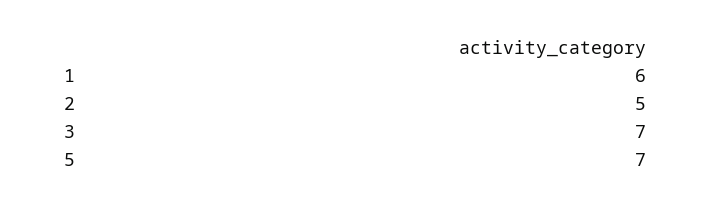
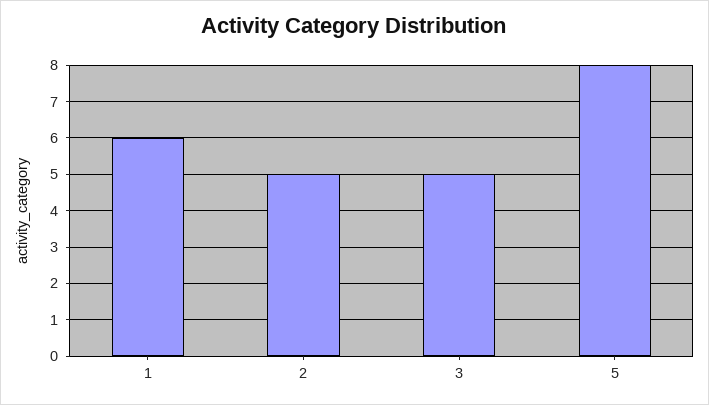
3: 7 -> 5
5: 7 -> 8

